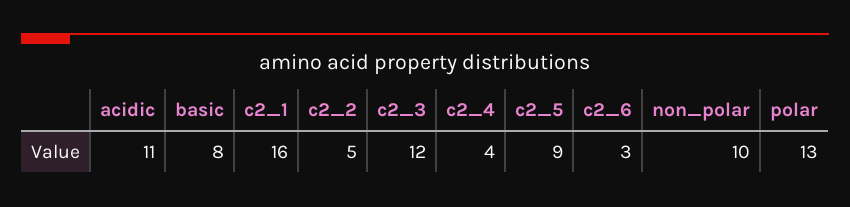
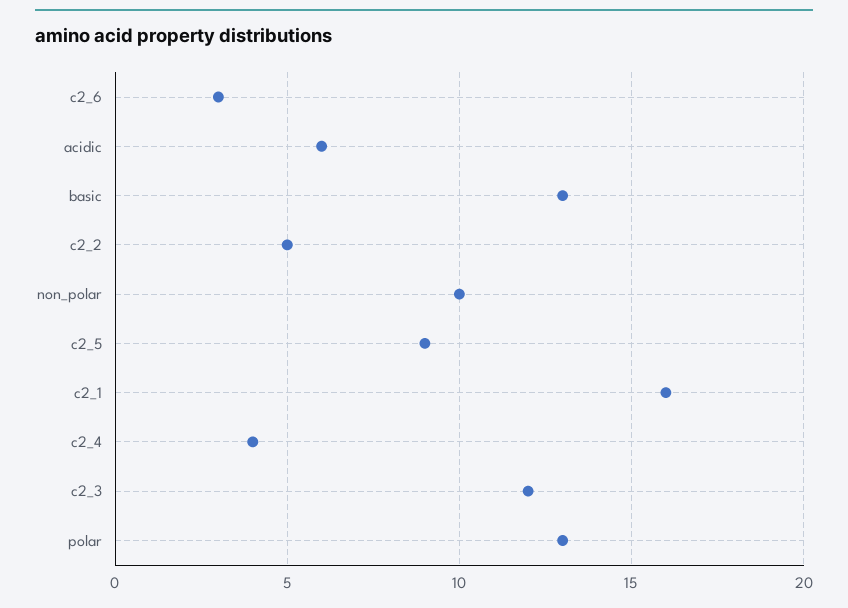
acidic: 11 -> 6
basic: 8 -> 13

